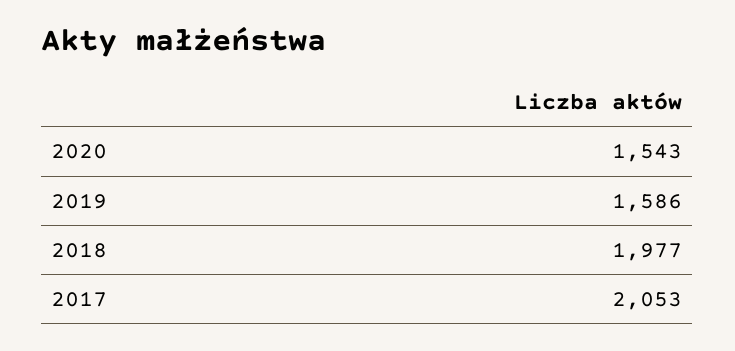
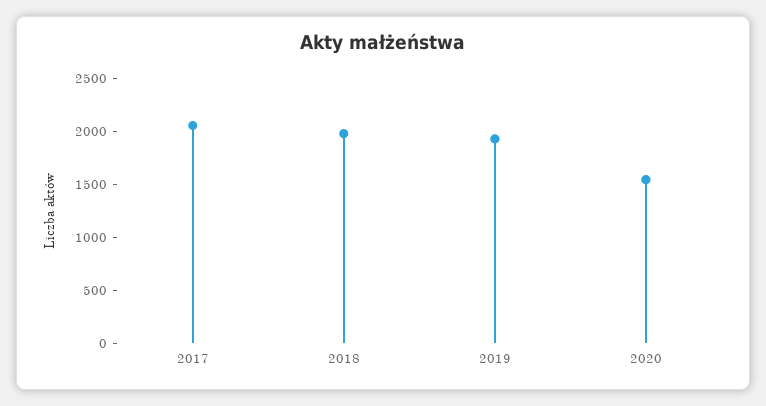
2019: 1586 -> 1900

